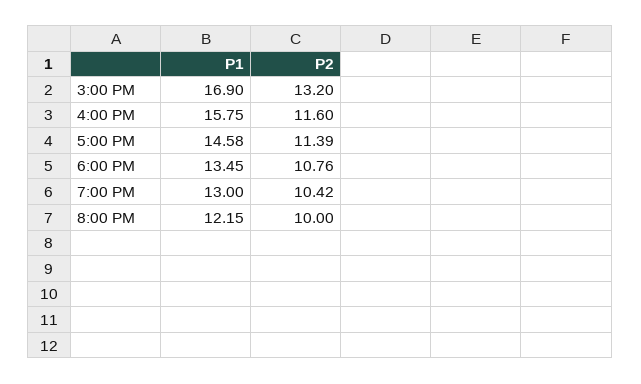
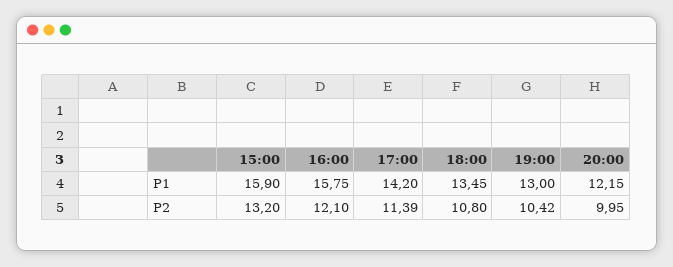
P1, 3:00 PM: 16.9 -> 15.9
P2, 4:00 PM: 11.6 -> 12.1
P1, 5:00 PM: 14.58 -> 14.2
P2, 6:00 PM: 10.76 -> 10.8
P2, 8:00 PM: 10 -> 9.95

